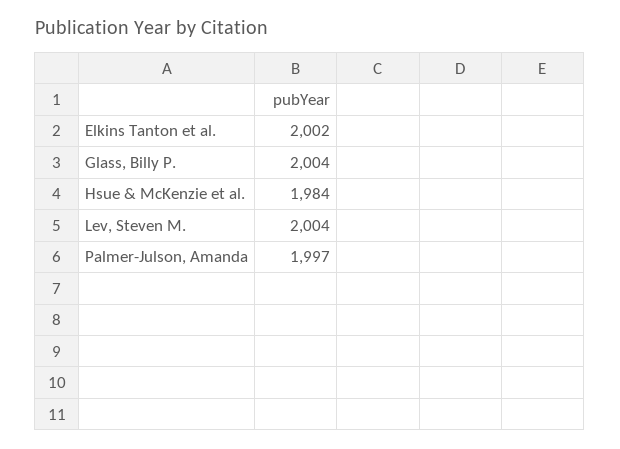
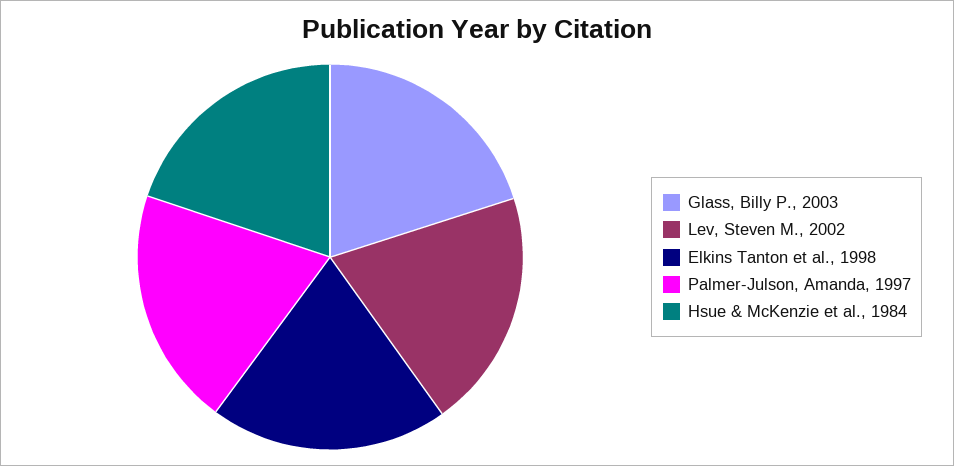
Elkins Tanton et al.: 2002 -> 1998
Glass, Billy P.: 2004 -> 2003
Lev, Steven M.: 2004 -> 2002

